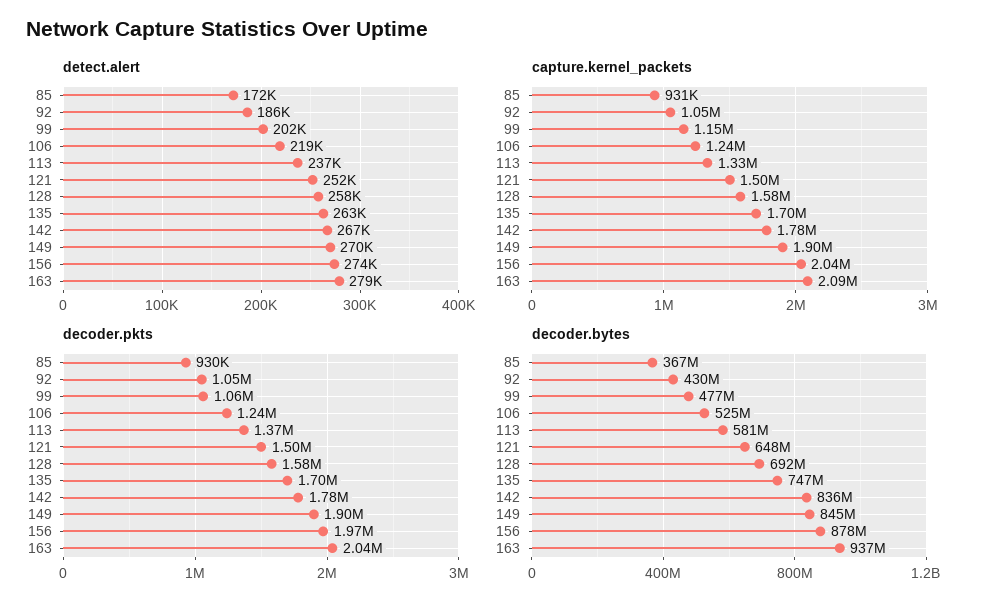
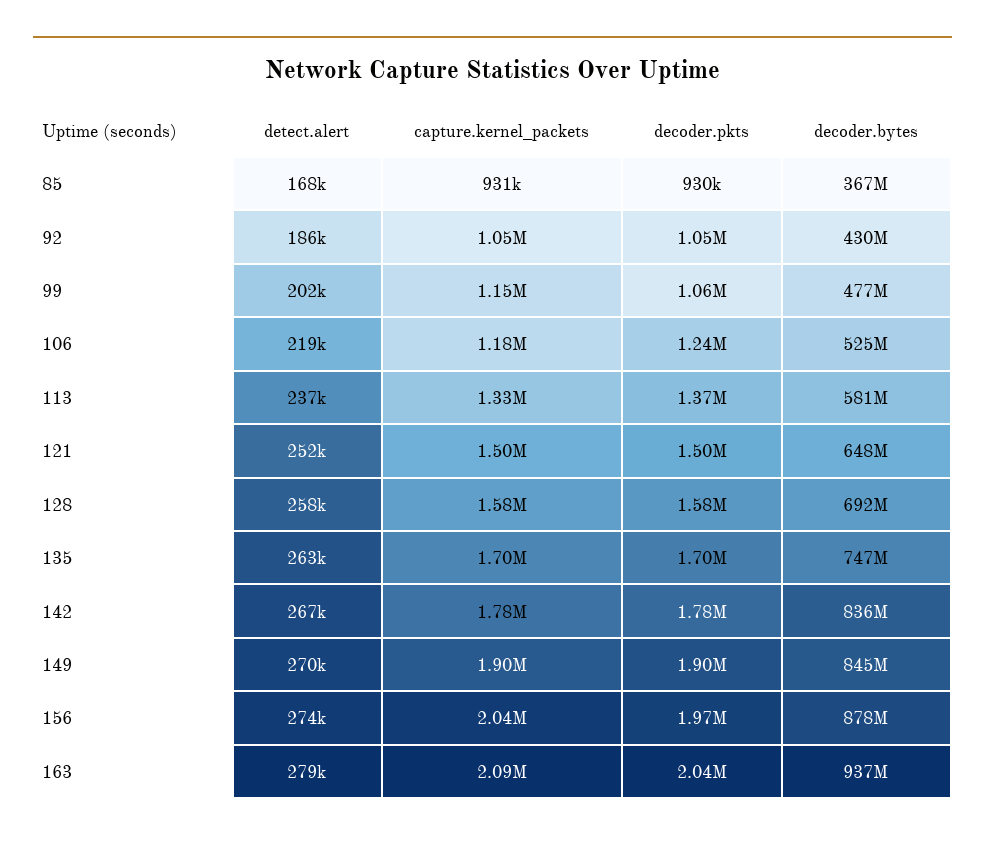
detect.alert, 85: 172000 -> 168000
capture.kernel_packets, 106: 1240000 -> 1180000

